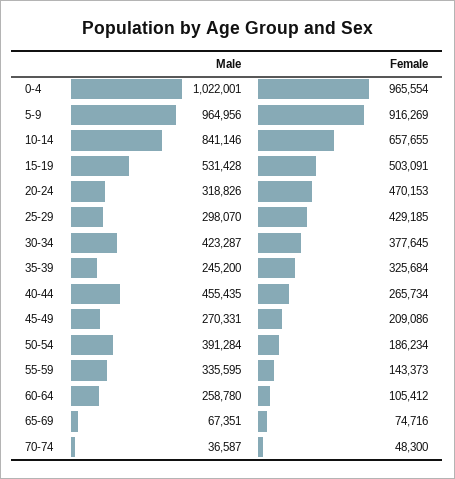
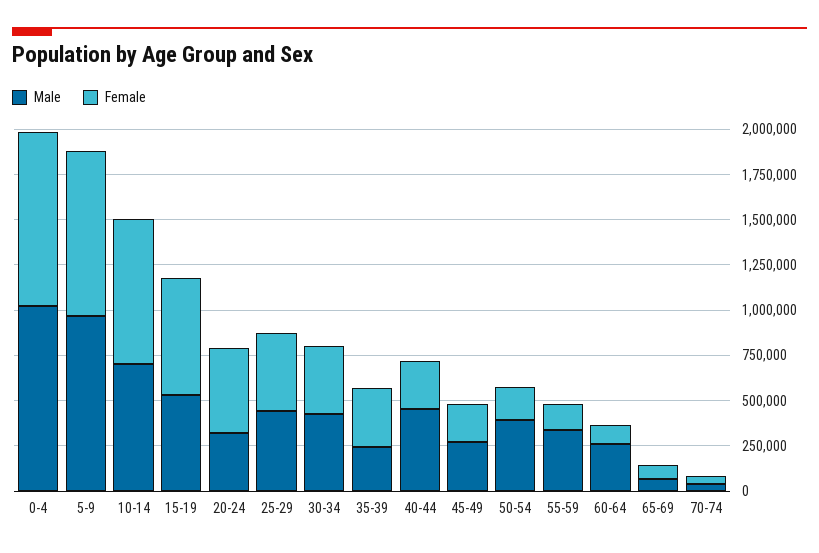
Male, 10-14: 841146 -> 700000
Female, 10-14: 657655 -> 800000
Female, 15-19: 503091 -> 650000
Male, 25-29: 298070 -> 450000

